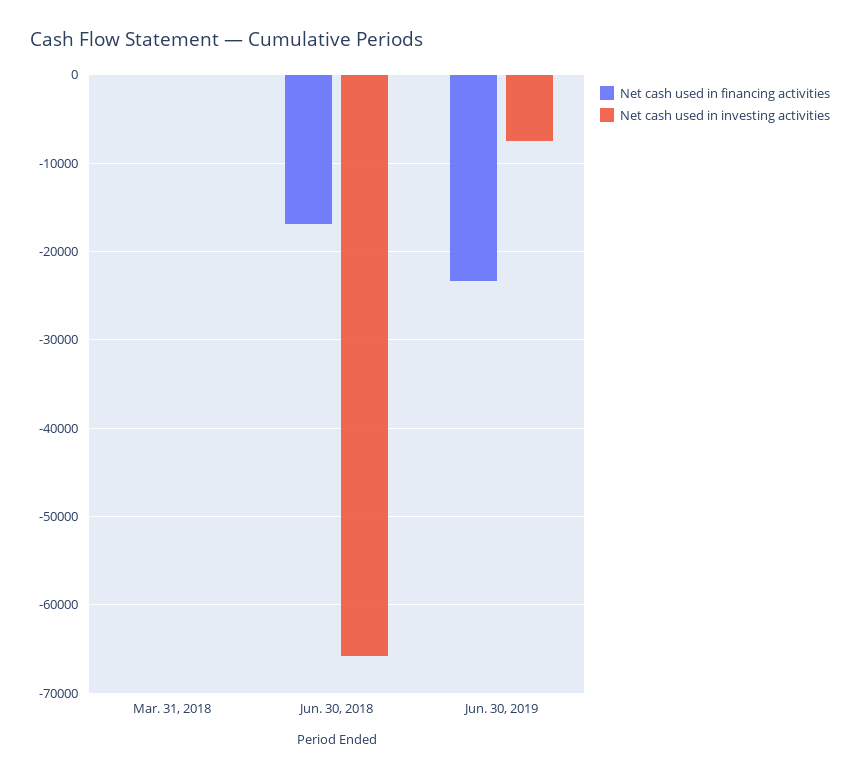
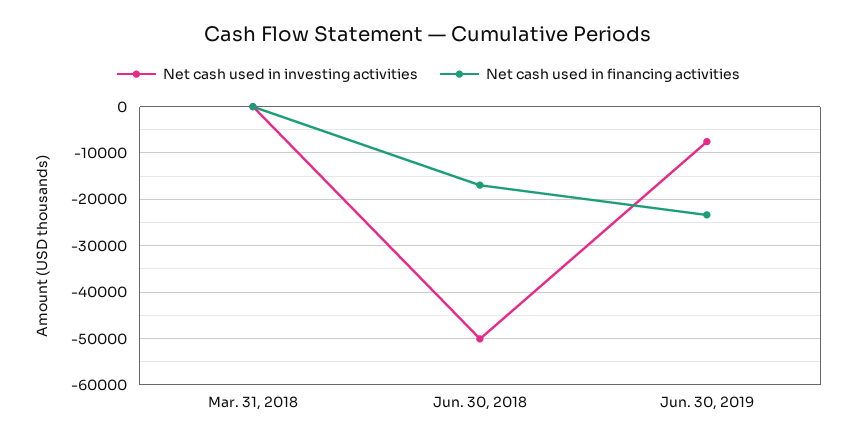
Net cash used in investing activities, Jun. 30, 2018: -66000 -> -50000

